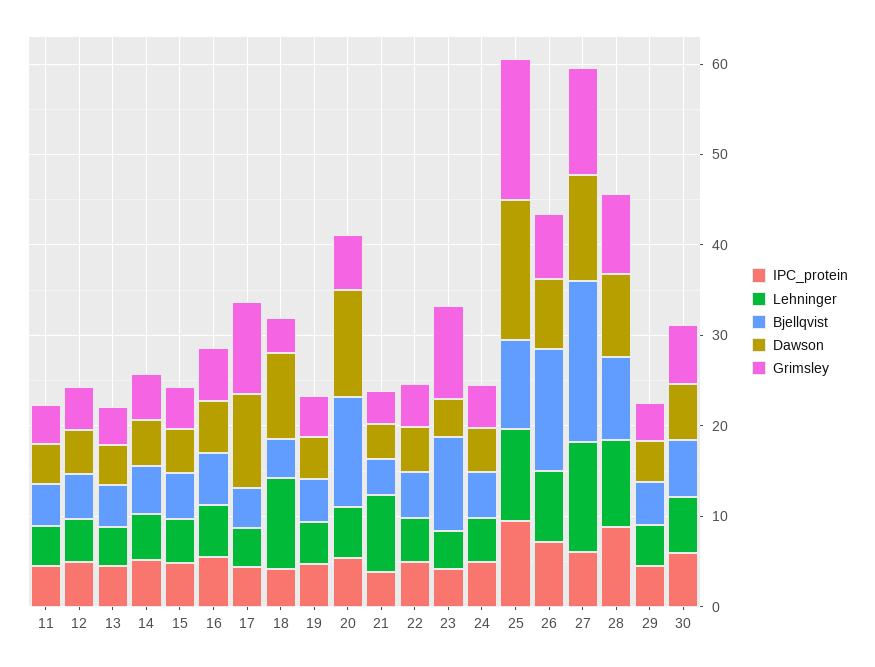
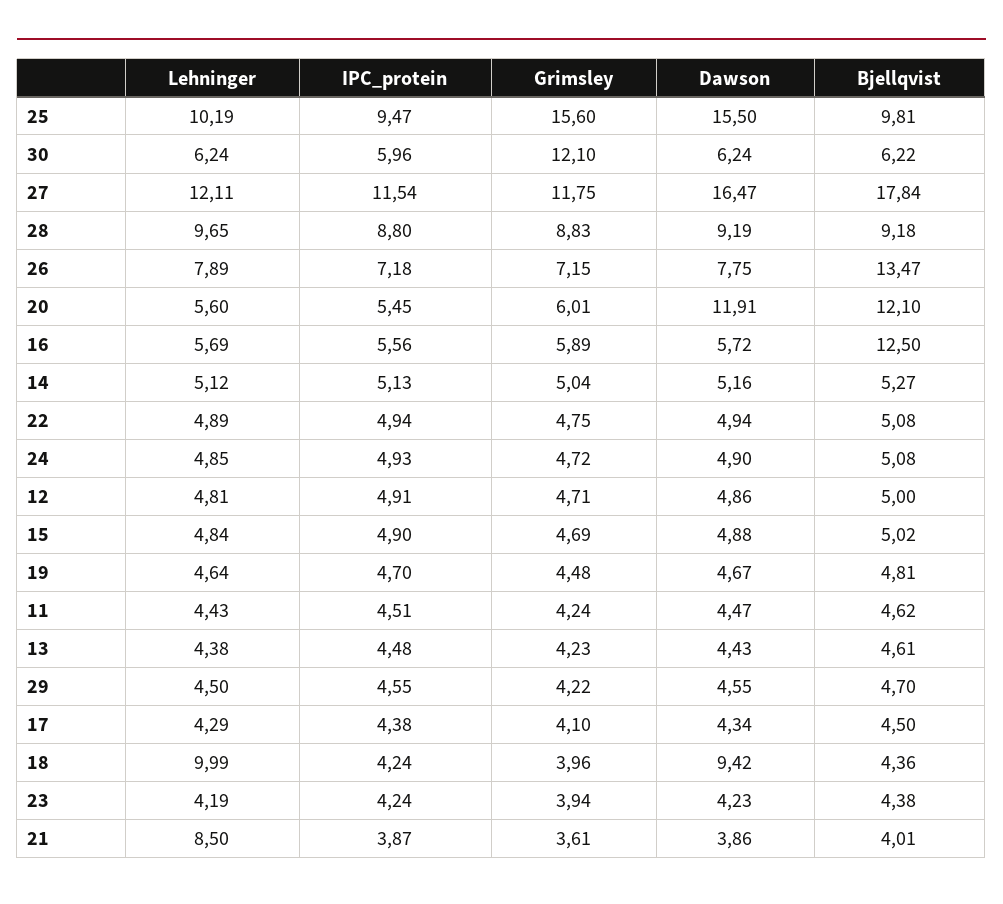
Bjellqvist, 16: 6 -> 12.5
Dawson, 17: 10 -> 4.34
Grimsley, 17: 10 -> 4.1
Bjellqvist, 23: 10 -> 4.38
Grimsley, 23: 10 -> 3.94
IPC_protein, 27: 6 -> 11.54
Dawson, 27: 12 -> 16.47
Grimsley, 30: 6 -> 12.1

